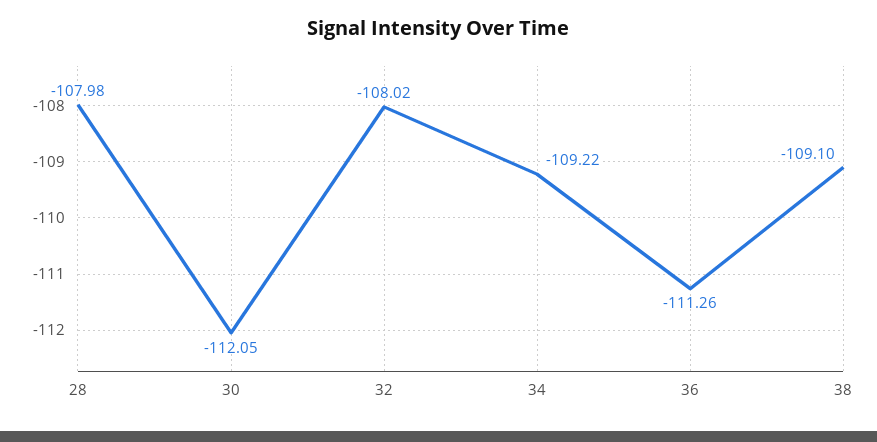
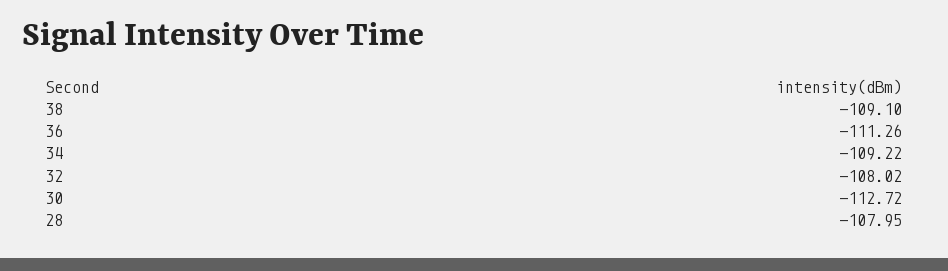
28: -107.98 -> -107.95
30: -112.05 -> -112.72

